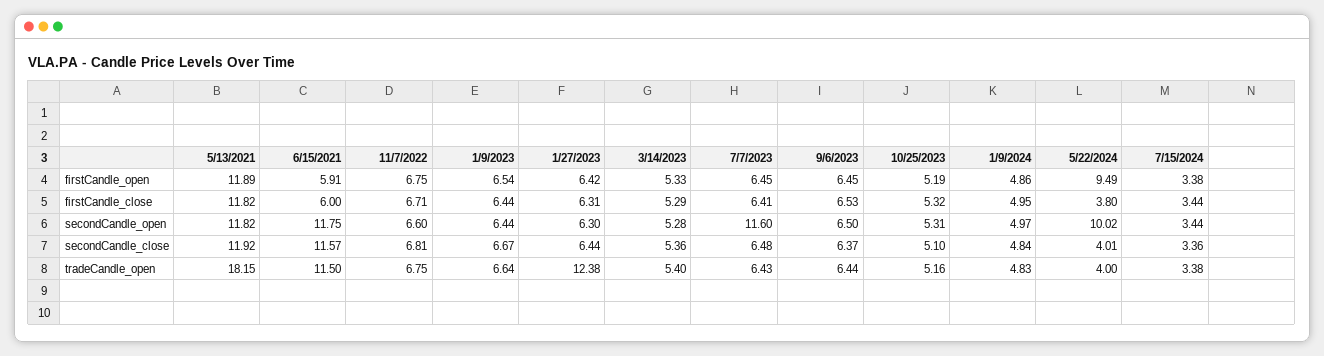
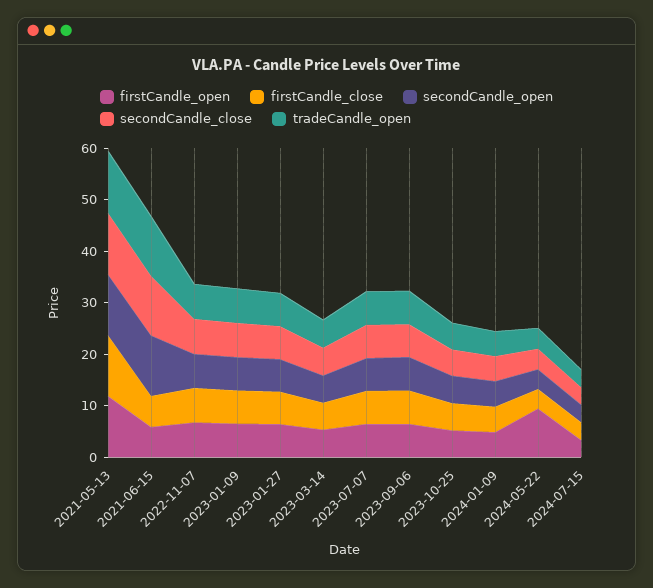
secondCandle_open, 7/7/2023: 11.6 -> 6
secondCandle_open, 5/22/2024: 10.02 -> 4
tradeCandle_open, 5/13/2021: 18.15 -> 12
tradeCandle_open, 1/27/2023: 12.38 -> 6

